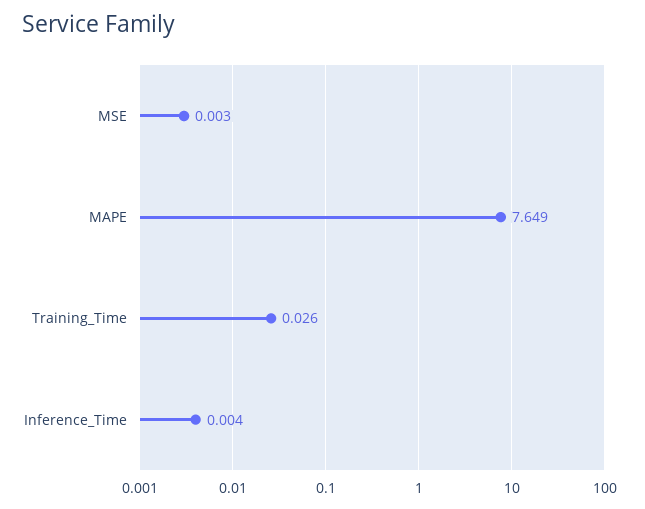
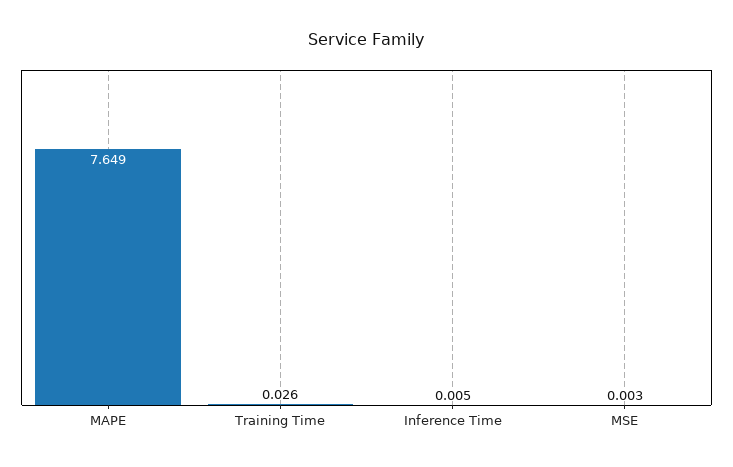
Inference_Time: 0.004 -> 0.005

